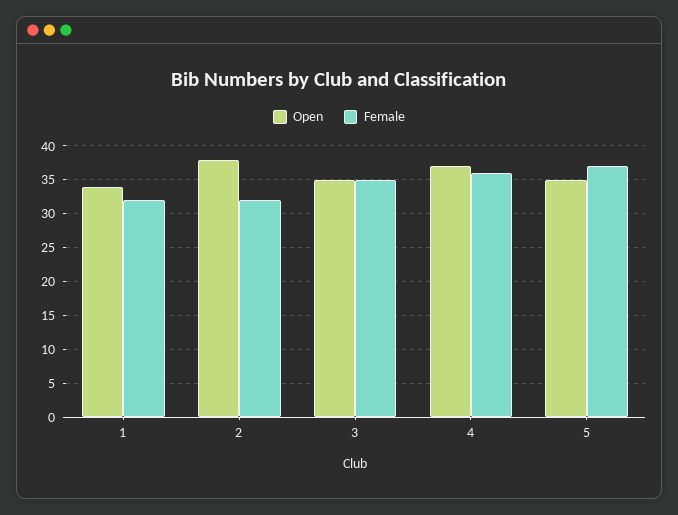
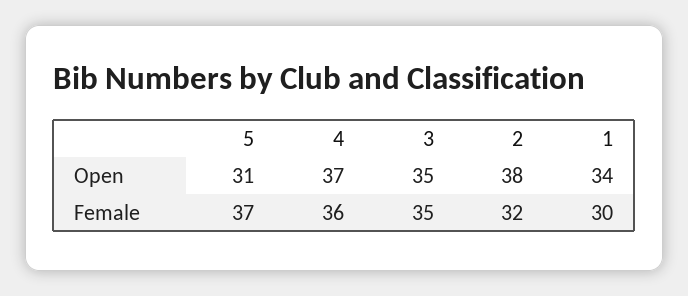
Female, 1: 32 -> 30
Open, 5: 35 -> 31

